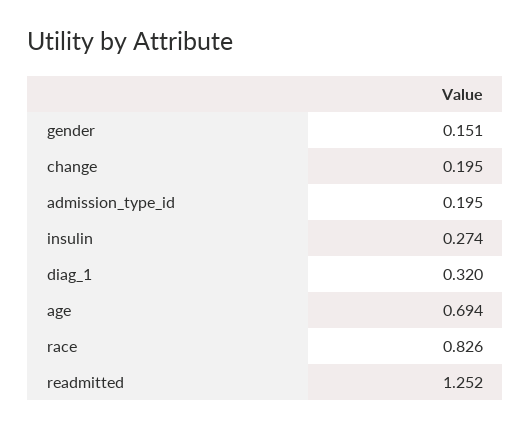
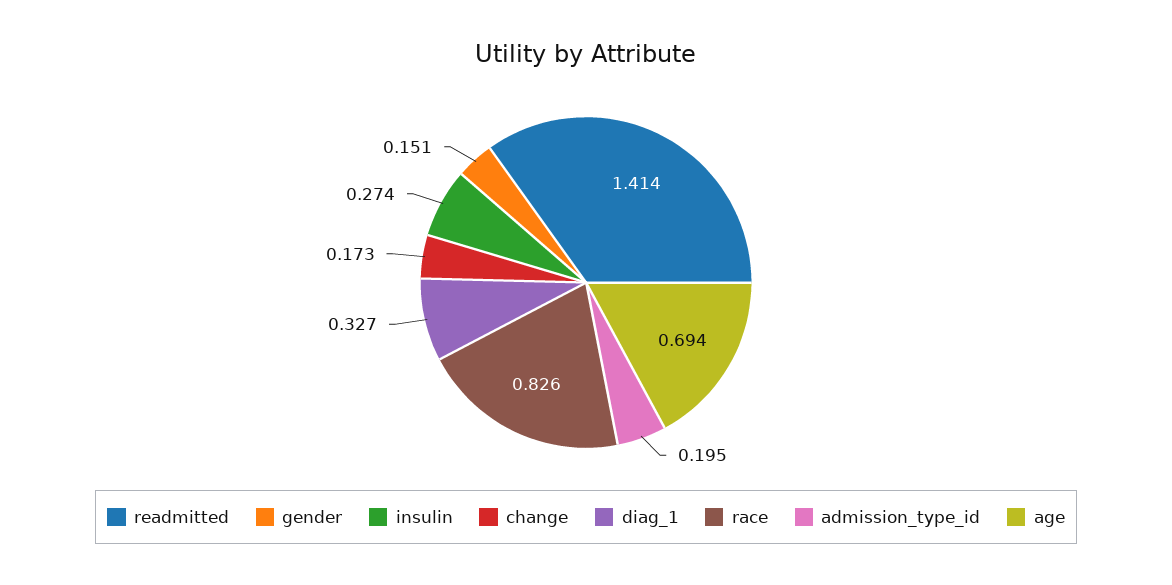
change: 0.195 -> 0.173
diag_1: 0.32 -> 0.327
readmitted: 1.252 -> 1.414

